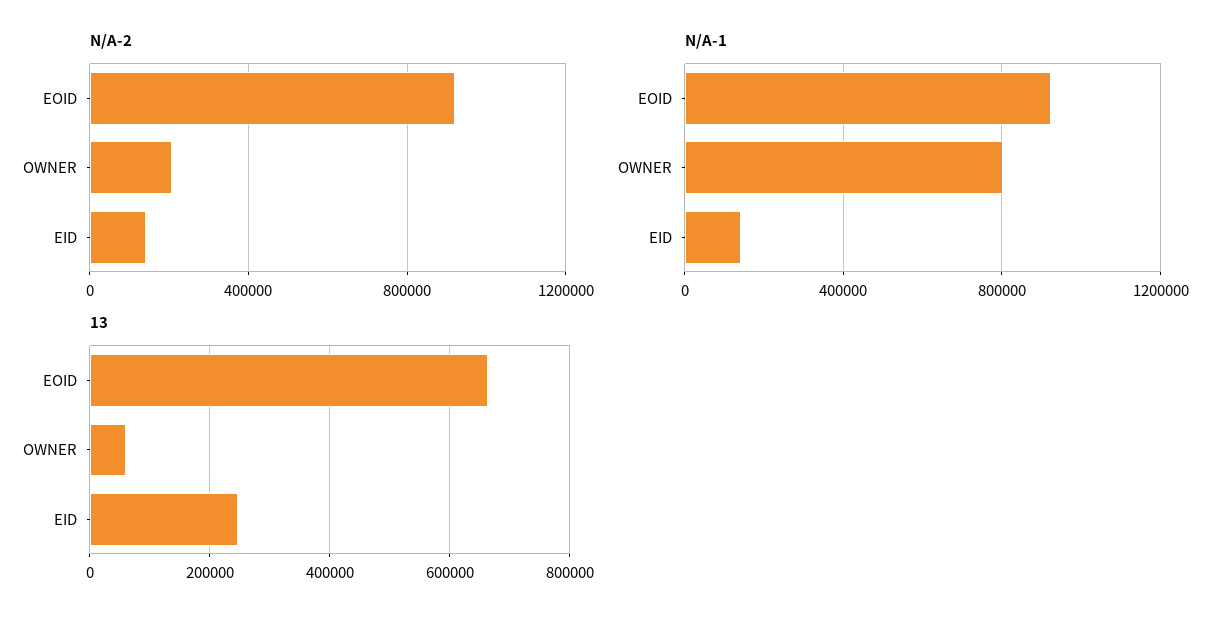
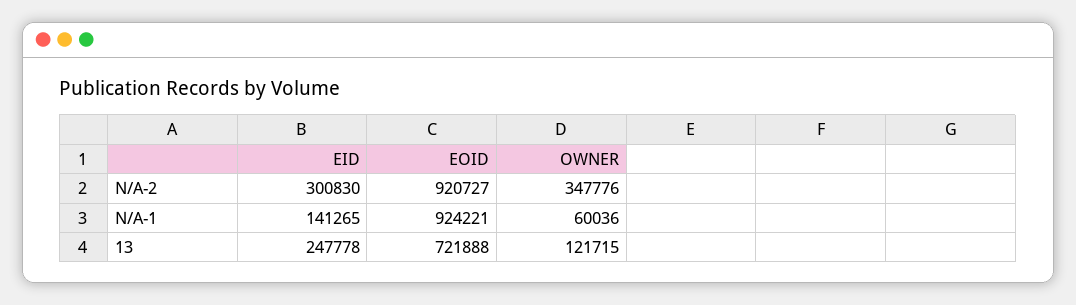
N/A-2, OWNER: 200000 -> 347776
N/A-2, EID: 150000 -> 300830
N/A-1, OWNER: 800000 -> 60036
13, EOID: 660000 -> 721888
13, OWNER: 60000 -> 121715

